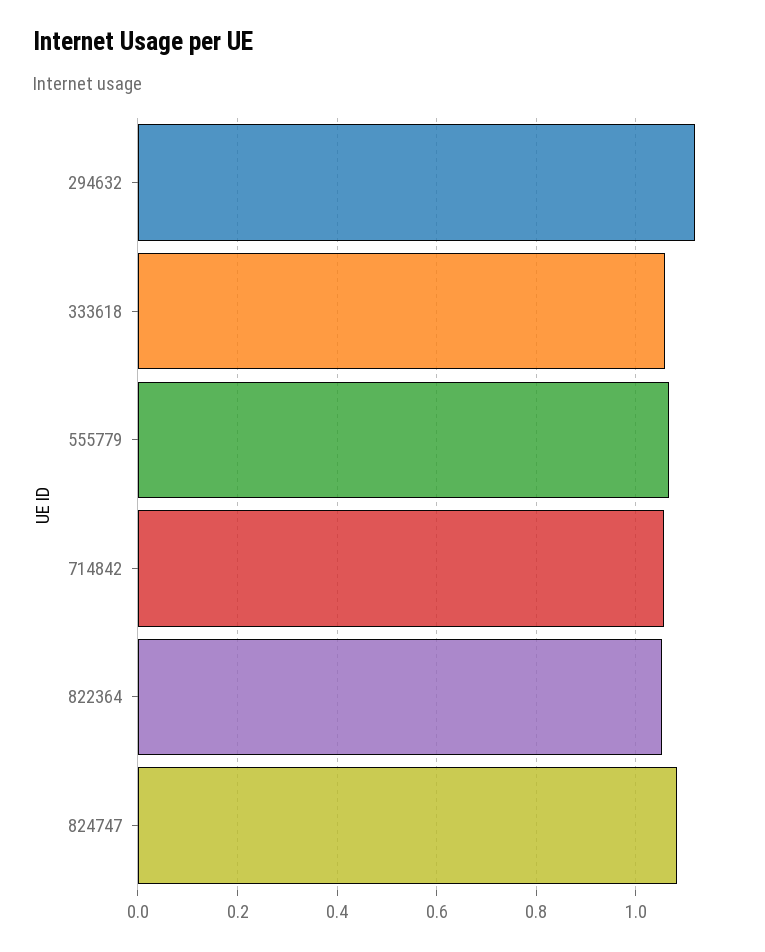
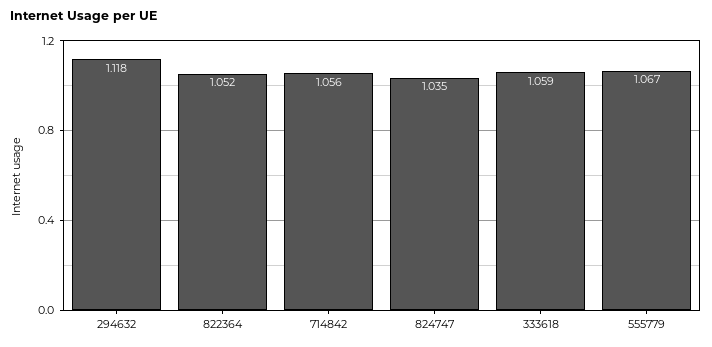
824747: 1.08 -> 1.035

